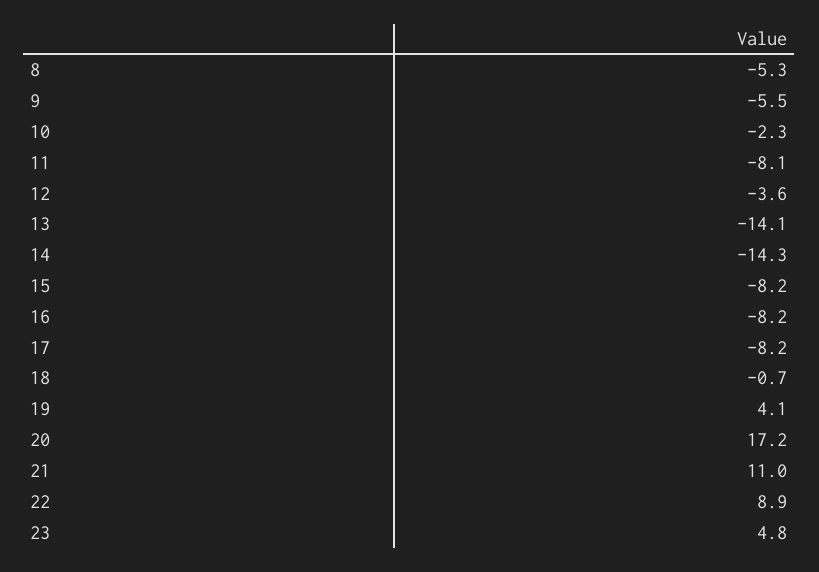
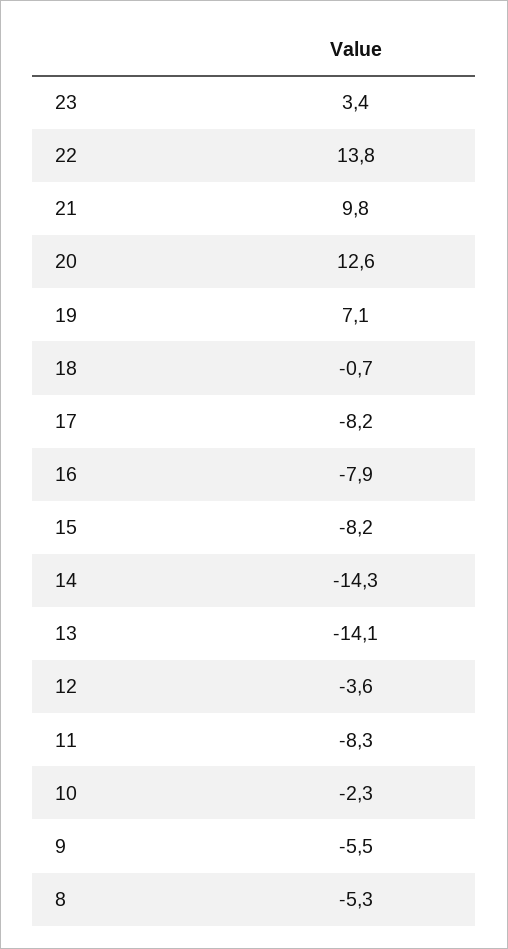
11: -8.1 -> -8.3
16: -8.2 -> -7.9
19: 4.1 -> 7.1
20: 17.2 -> 12.6
21: 11 -> 9.8
22: 8.9 -> 13.8
23: 4.8 -> 3.4

